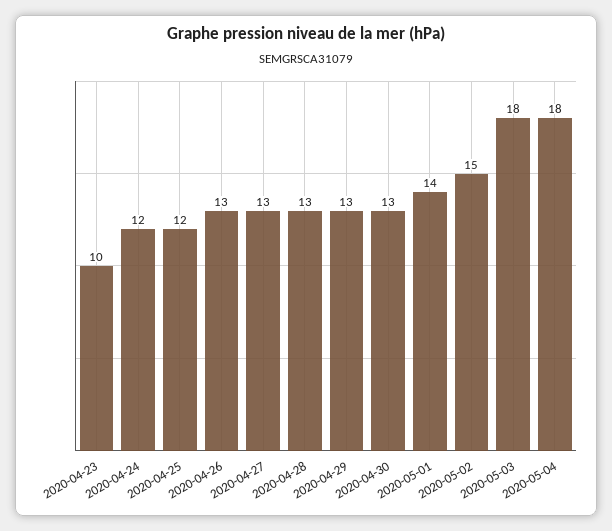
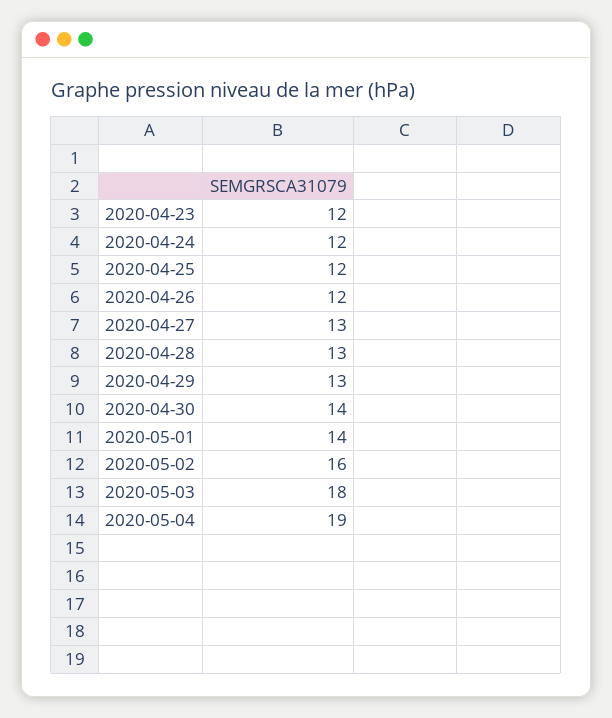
2020-04-23: 10 -> 12
2020-04-26: 13 -> 12
2020-04-30: 13 -> 14
2020-05-02: 15 -> 16
2020-05-04: 18 -> 19

